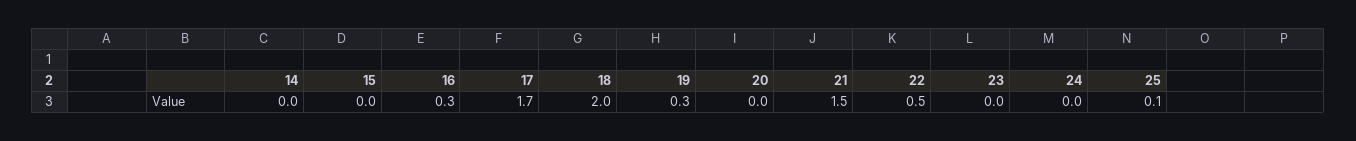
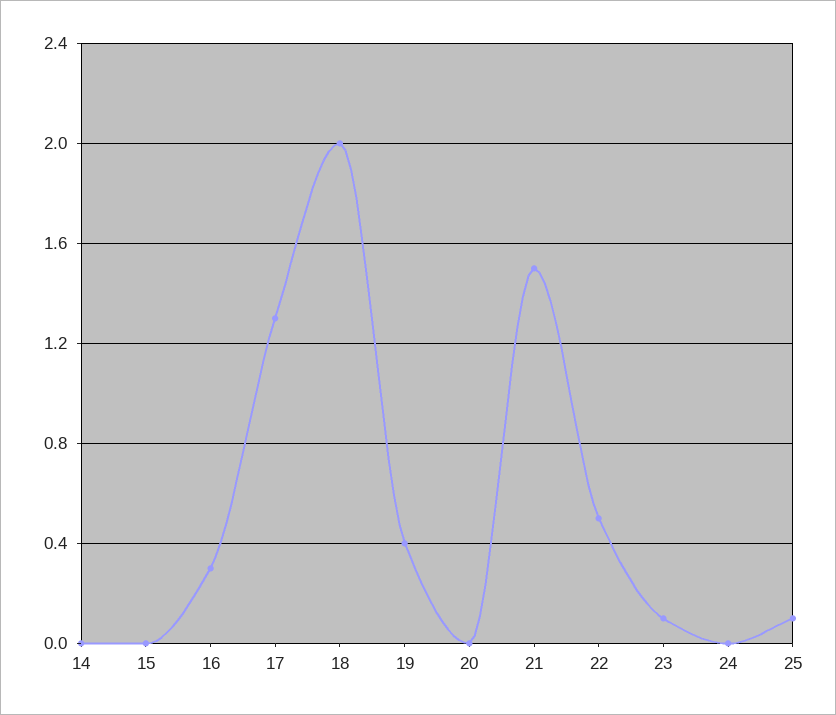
17: 1.7 -> 1.3
19: 0.3 -> 0.4
23: 0 -> 0.1

